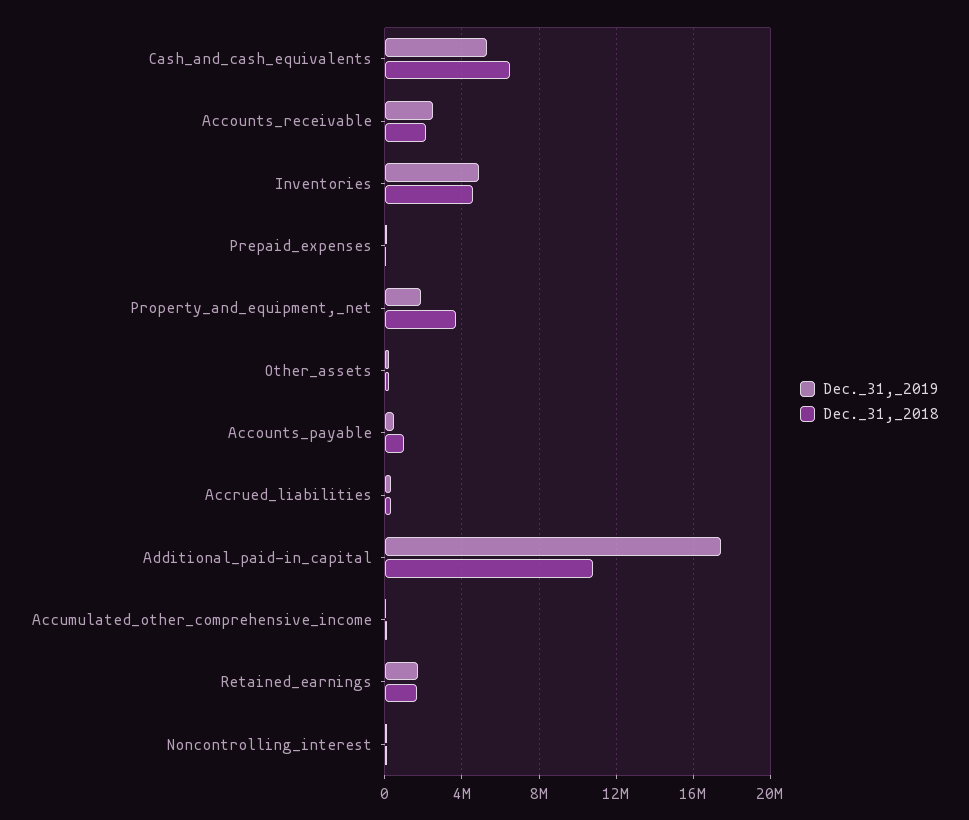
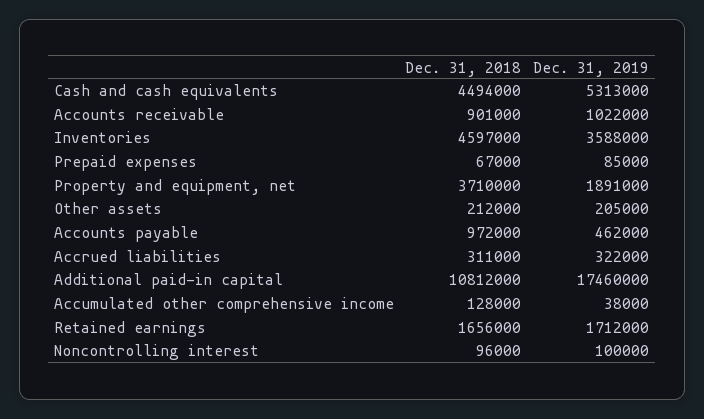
Dec._31,_2018, Cash_and_cash_equivalents: 6500000 -> 4494000
Dec._31,_2019, Accounts_receivable: 2500000 -> 1022000
Dec._31,_2018, Accounts_receivable: 2000000 -> 901000
Dec._31,_2019, Inventories: 5000000 -> 3588000

